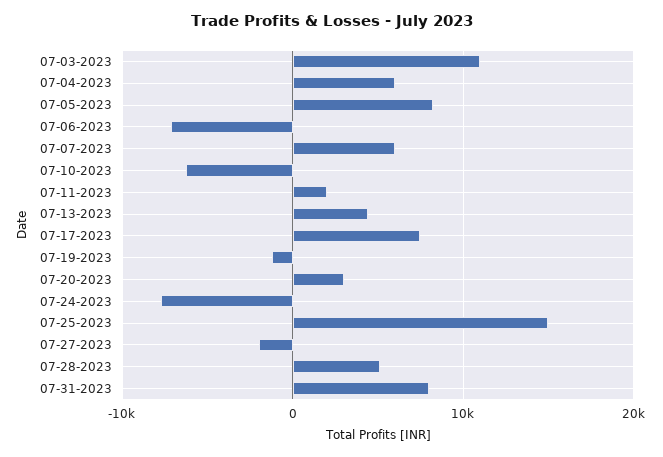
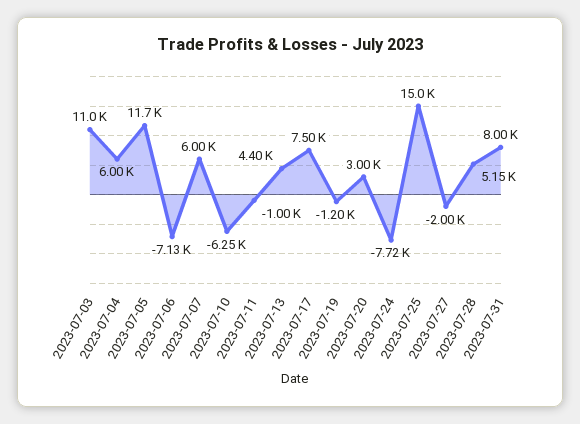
07-05-2023: 8000 -> 11700
07-11-2023: 2000 -> -1000

